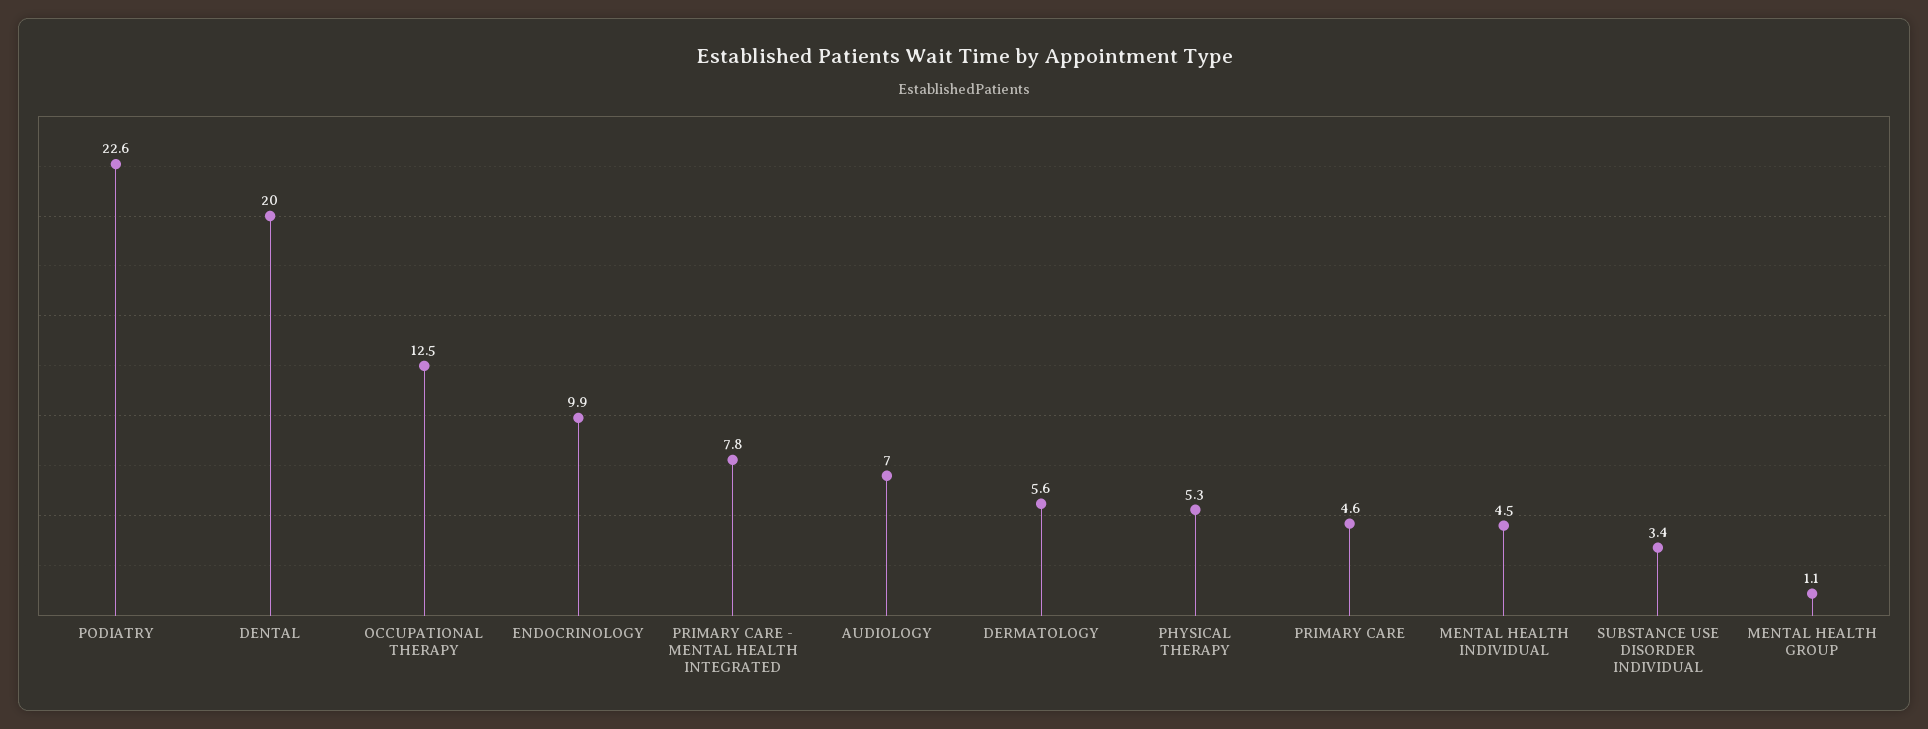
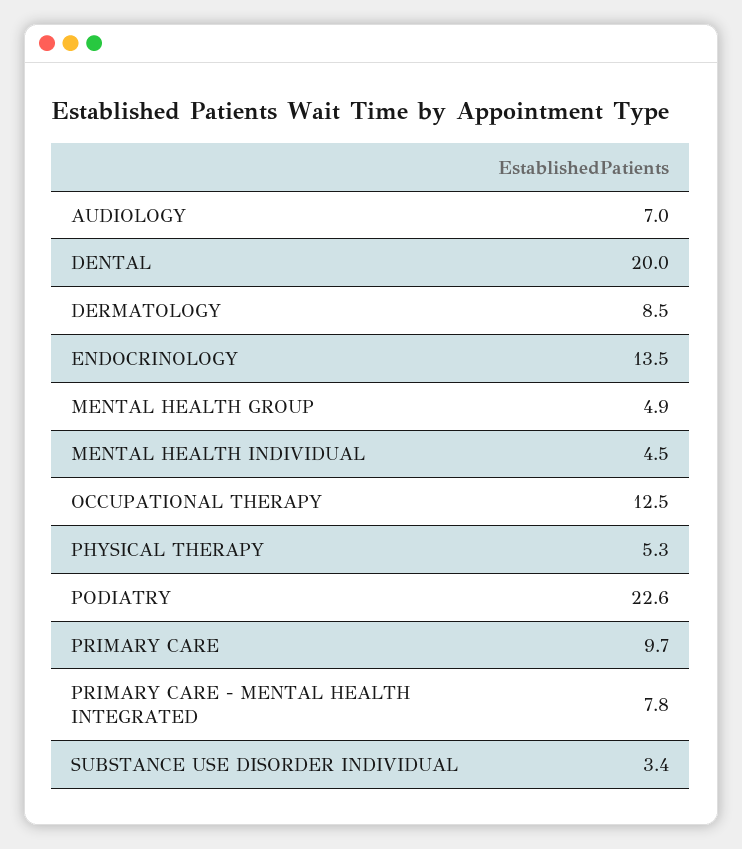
ENDOCRINOLOGY: 9.9 -> 13.5
DERMATOLOGY: 5.6 -> 8.5
PRIMARY CARE: 4.6 -> 9.7
MENTAL HEALTH GROUP: 1.1 -> 4.9

